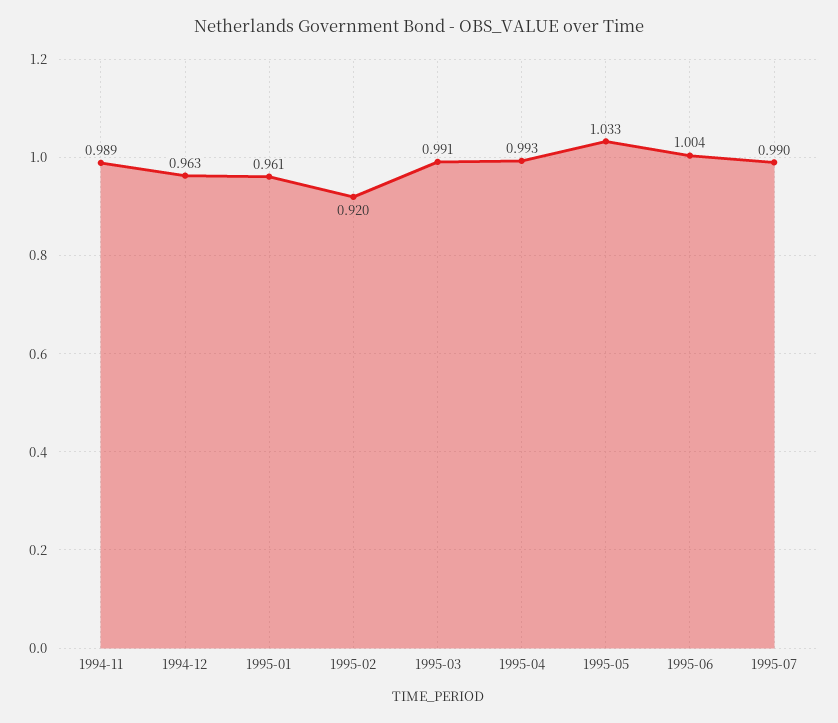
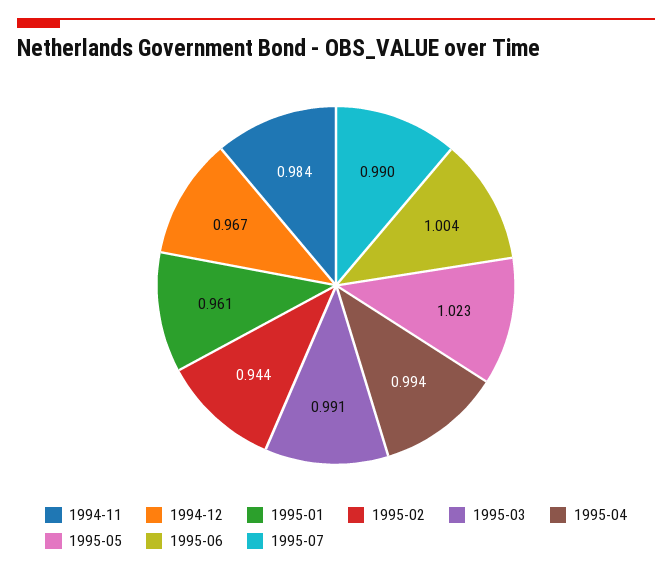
1994-11: 0.989 -> 0.984
1994-12: 0.963 -> 0.967
1995-02: 0.92 -> 0.944
1995-04: 0.993 -> 0.994
1995-05: 1.033 -> 1.023

